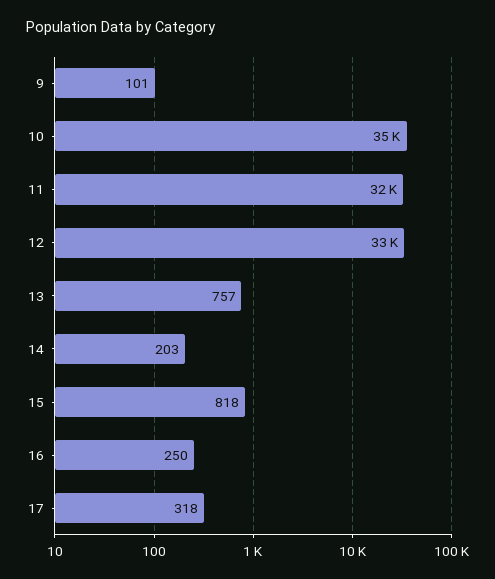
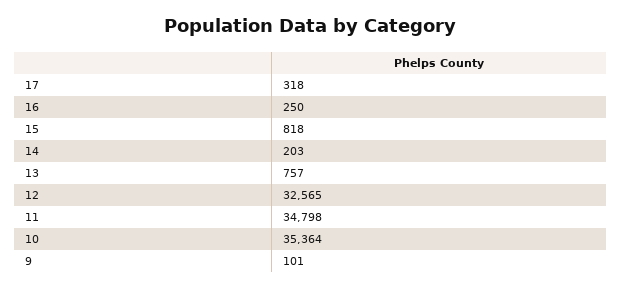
11: 32000 -> 34798

